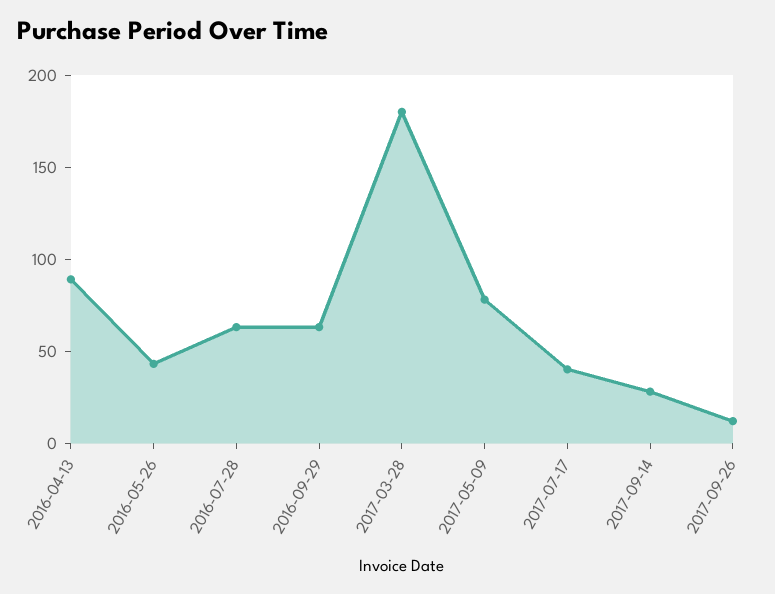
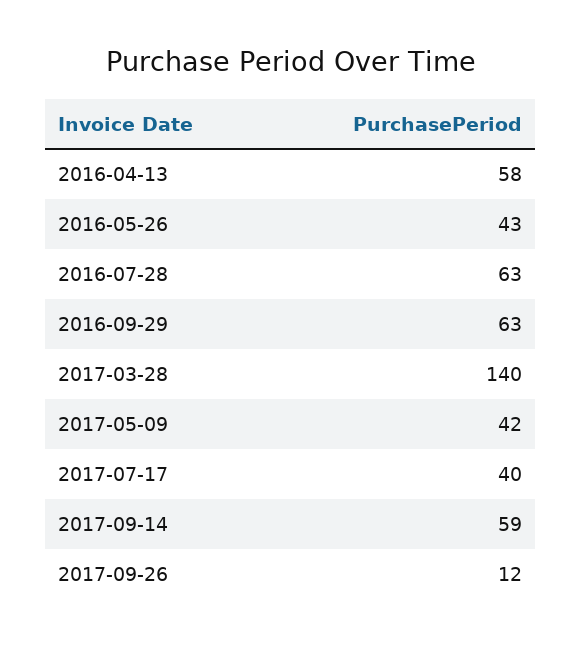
2016-04-13: 90 -> 58
2017-03-28: 180 -> 140
2017-05-09: 80 -> 42
2017-09-14: 30 -> 59

